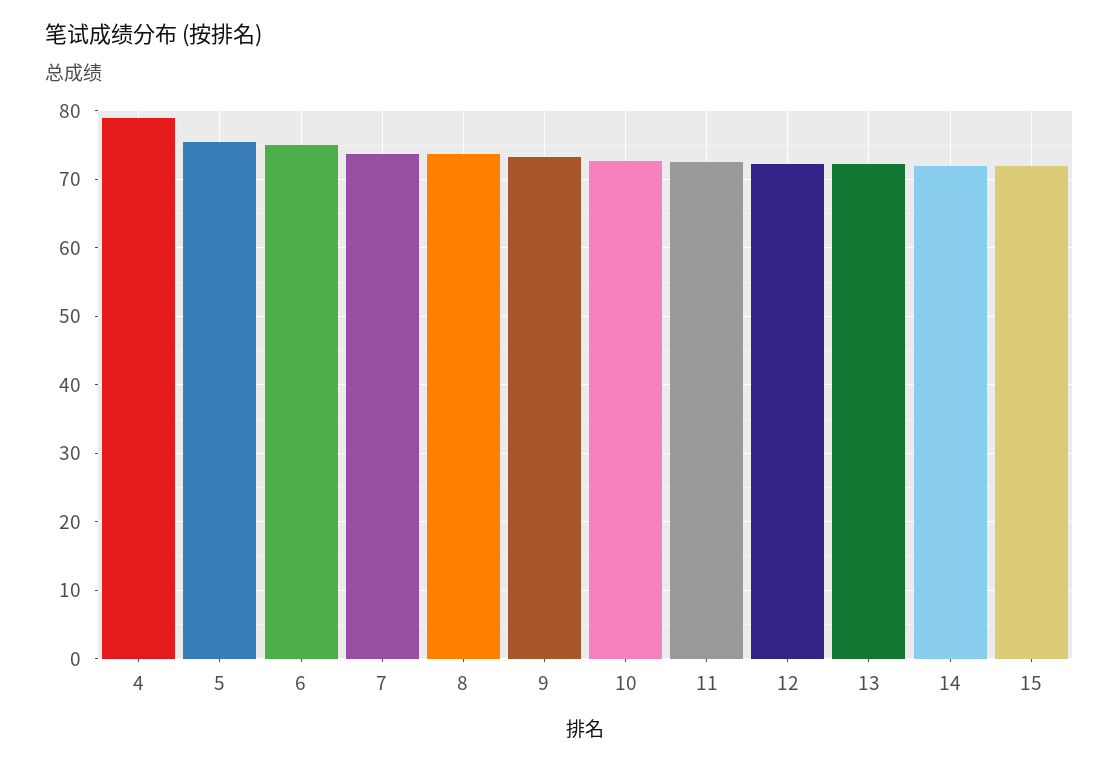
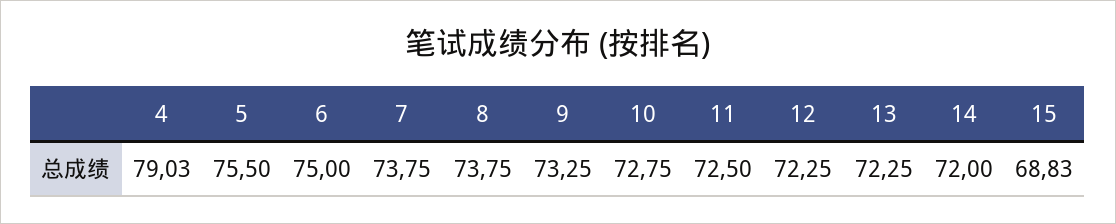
15: 72 -> 68.83

